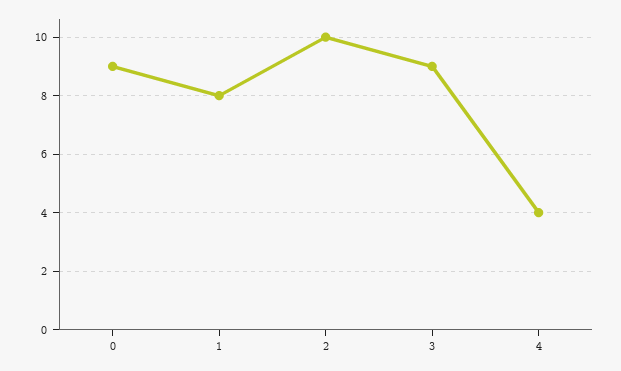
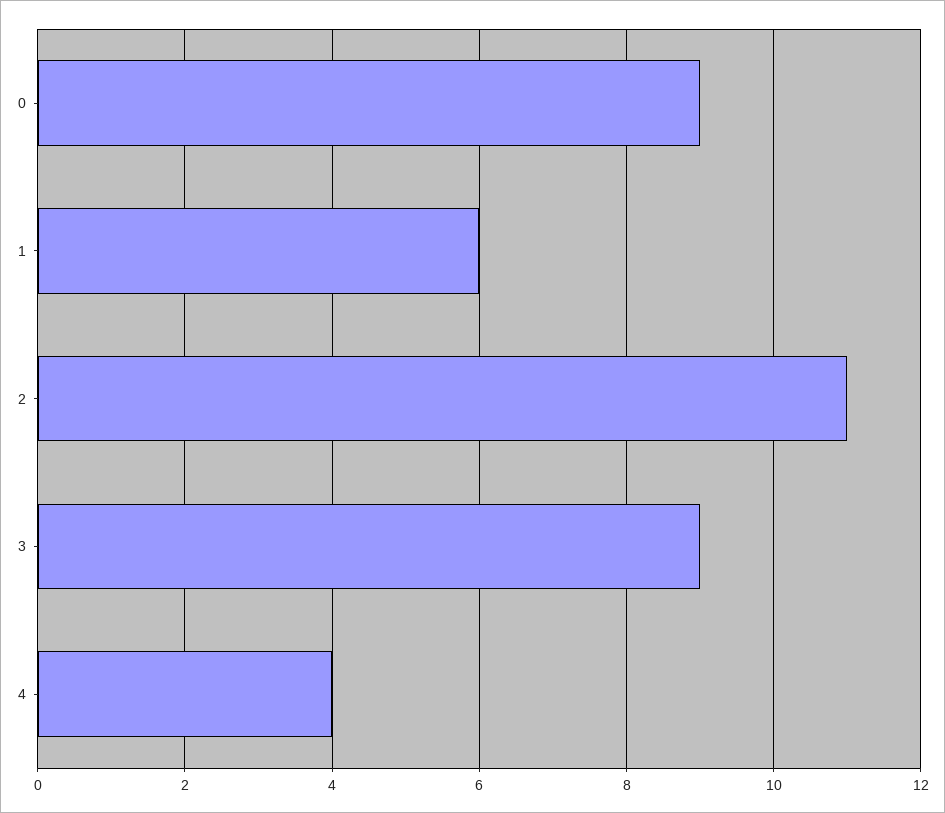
1: 8 -> 6
2: 10 -> 11

